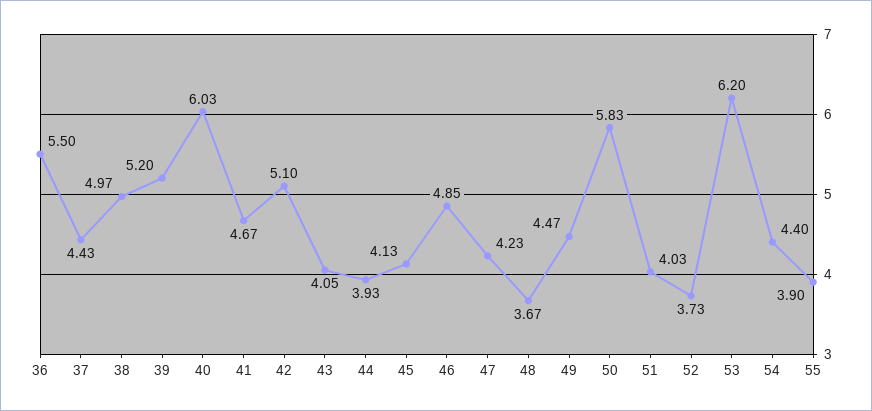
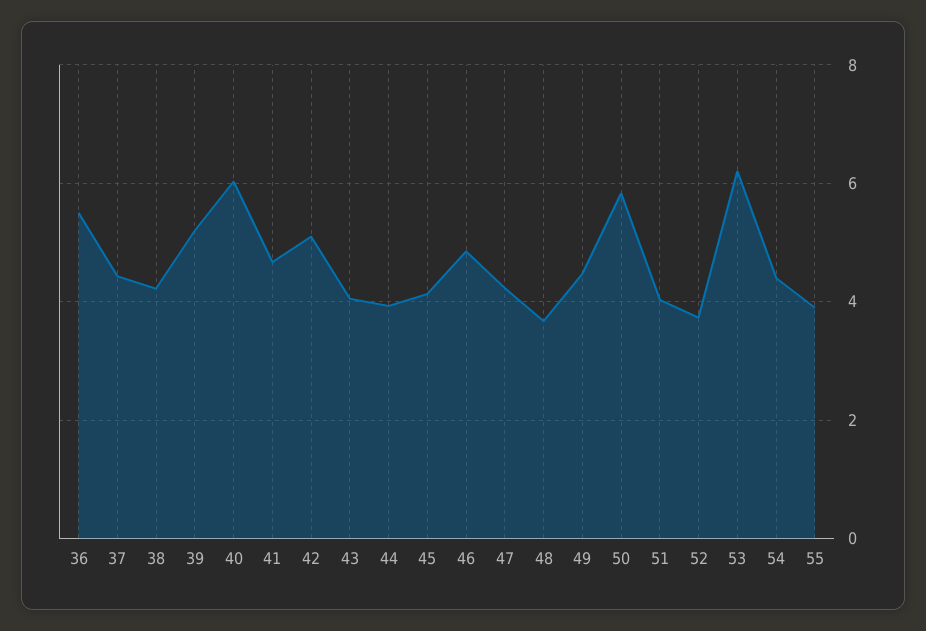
38: 4.97 -> 4.2

